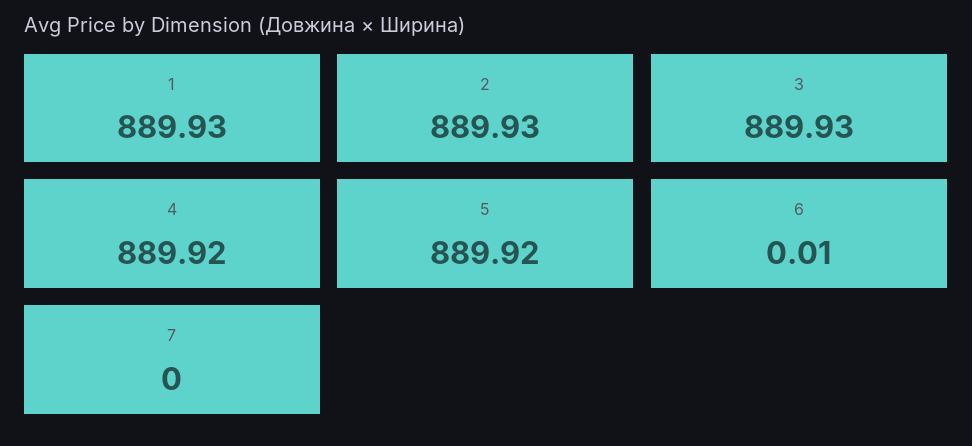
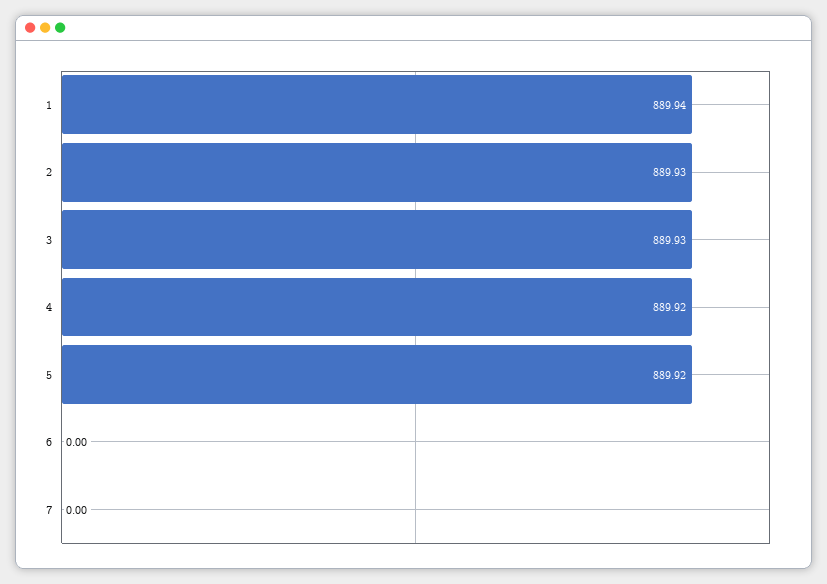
1: 889.93 -> 889.94
6: 0.01 -> 0

